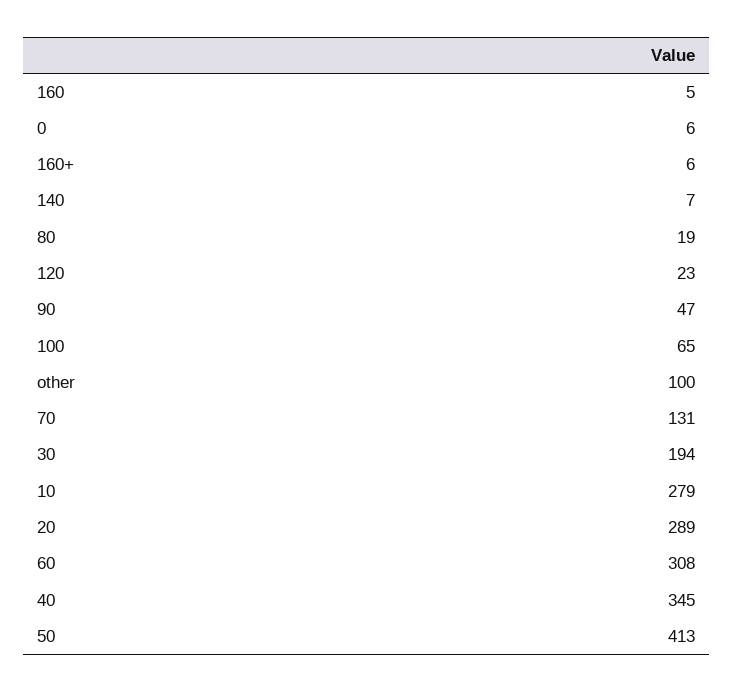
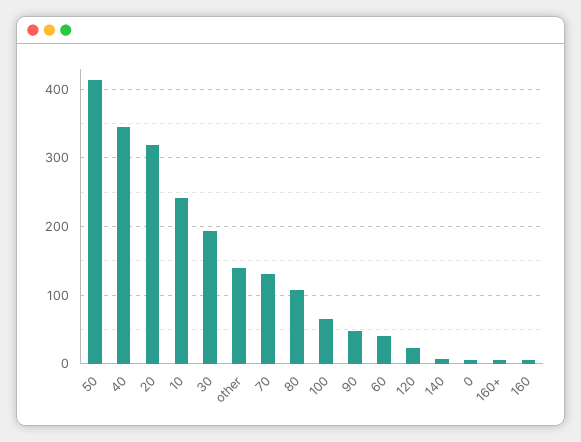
80: 19 -> 110
other: 100 -> 140
10: 279 -> 240
20: 289 -> 320
60: 308 -> 40

